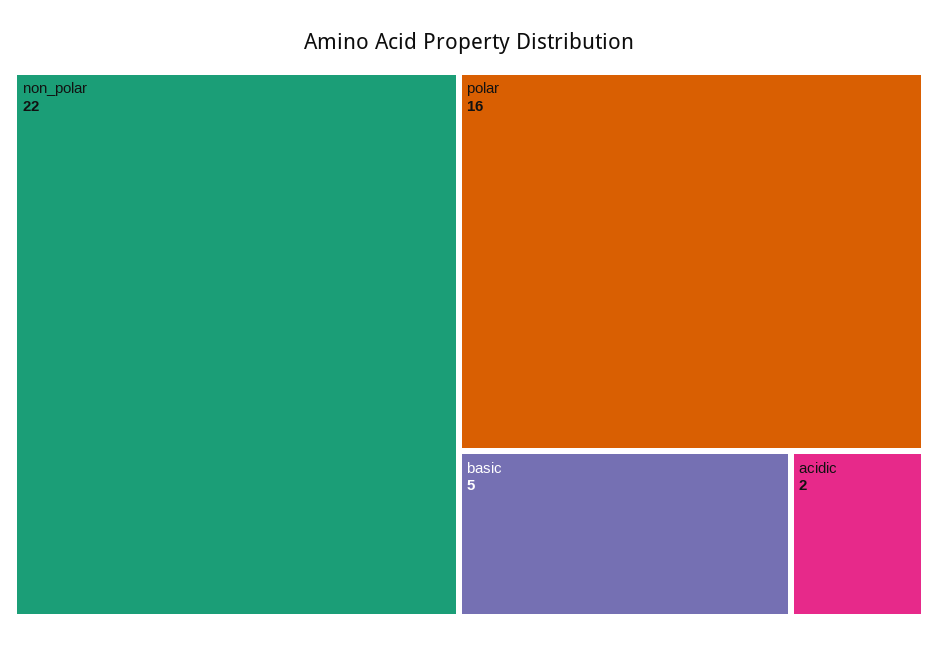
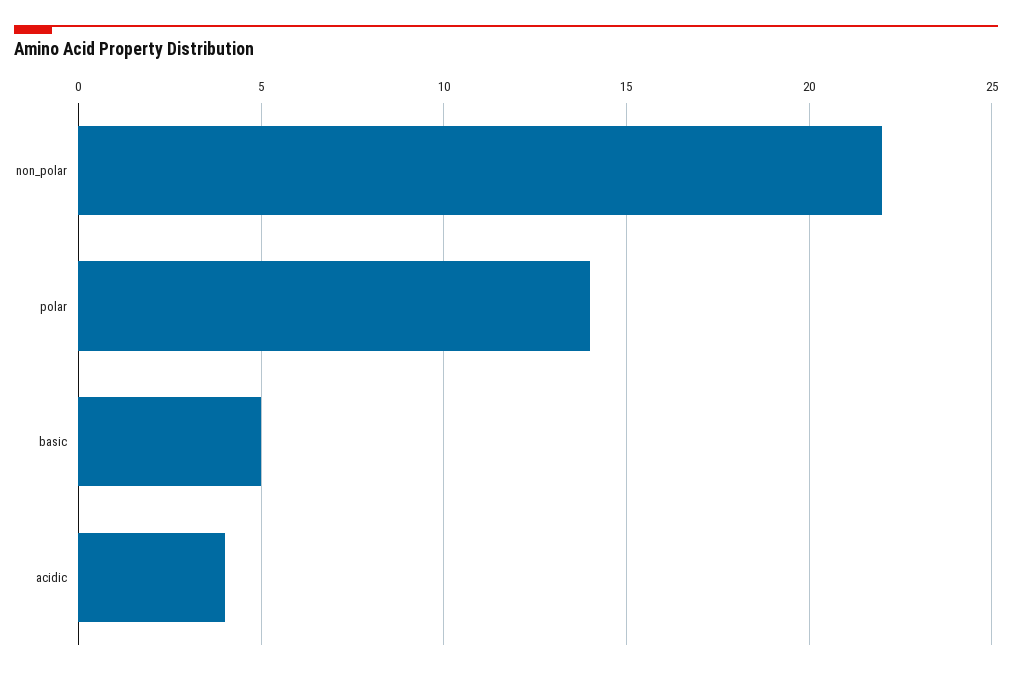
polar: 16 -> 14
acidic: 2 -> 4

